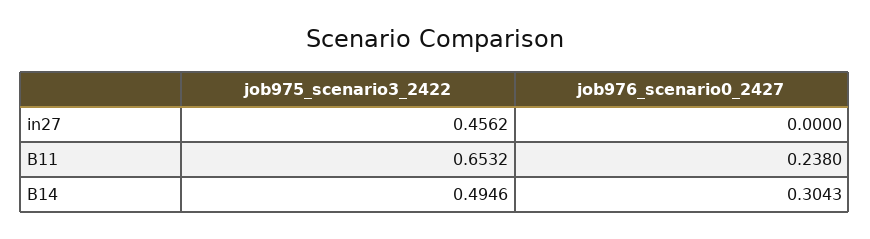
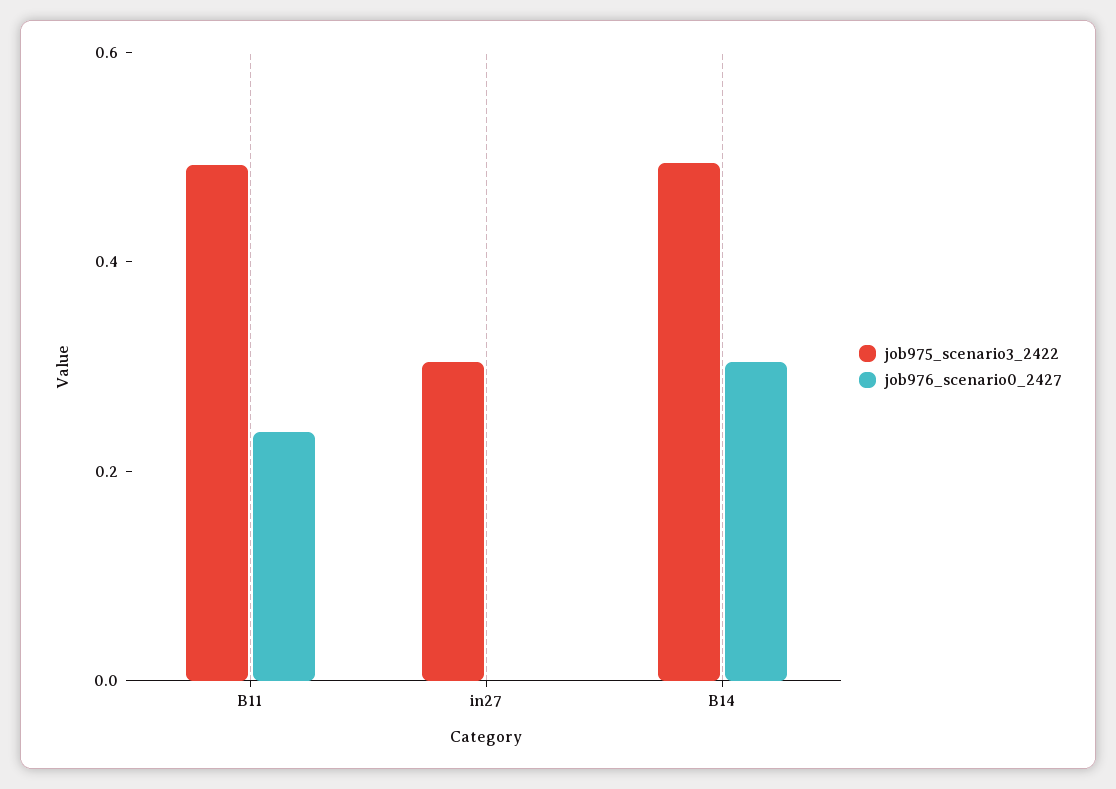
job975_scenario3_2422, in27: 0.4562 -> 0.3
job975_scenario3_2422, B11: 0.6532 -> 0.5

